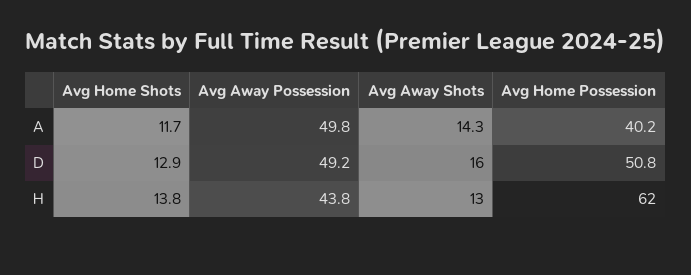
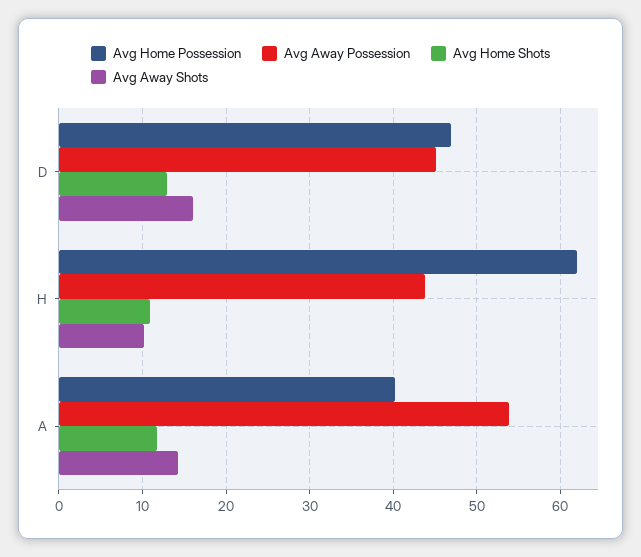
Avg Away Possession, A: 49.8 -> 54
Avg Away Possession, D: 49.2 -> 45
Avg Home Possession, D: 50.8 -> 47
Avg Home Shots, H: 13.8 -> 11
Avg Away Shots, H: 13 -> 10

